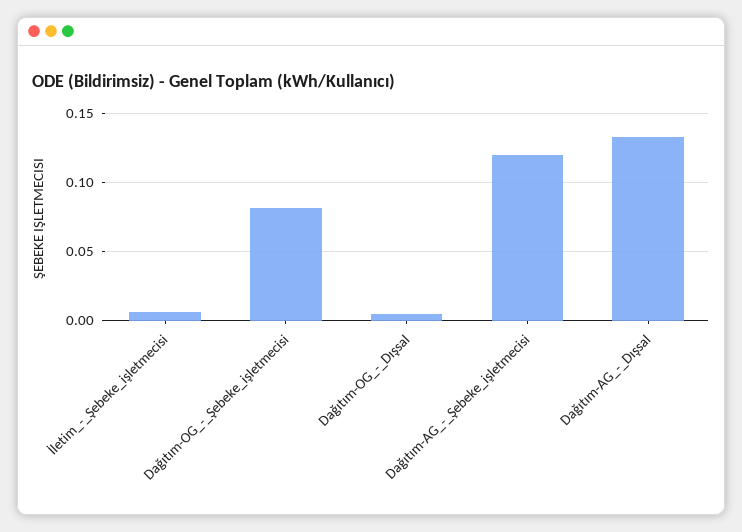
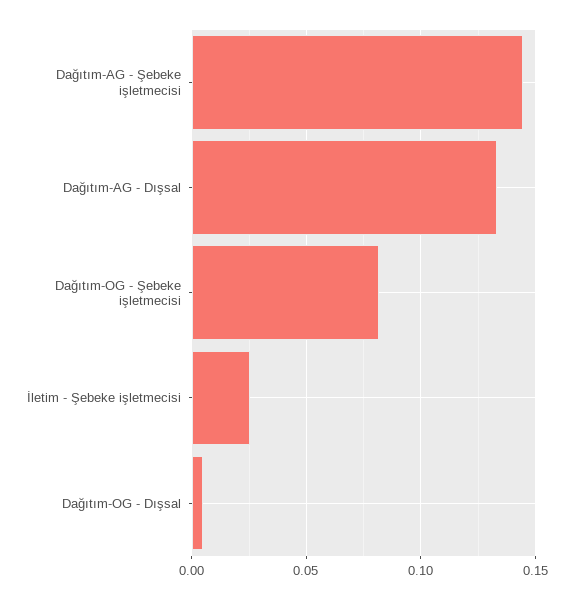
İletim_-_Şebeke_işletmecisi: 0.005 -> 0.025
Dağıtım-AG_-_Şebeke_işletmecisi: 0.12 -> 0.145

